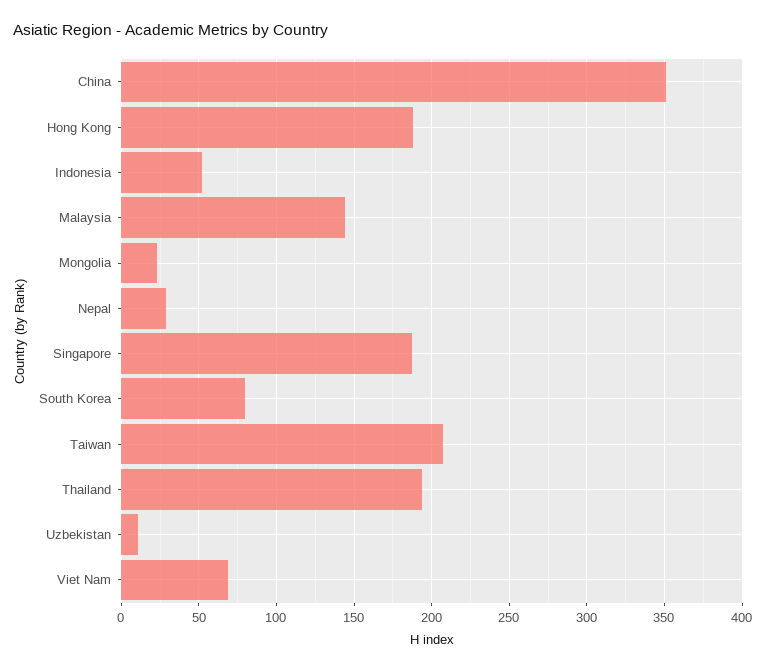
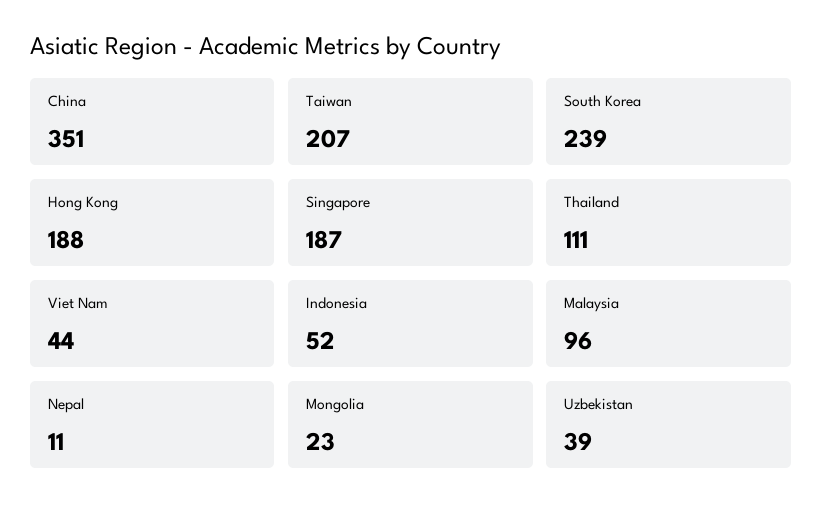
Malaysia: 145 -> 96
Nepal: 30 -> 11
South Korea: 80 -> 239
Thailand: 195 -> 111
Uzbekistan: 10 -> 39
Viet Nam: 70 -> 44

